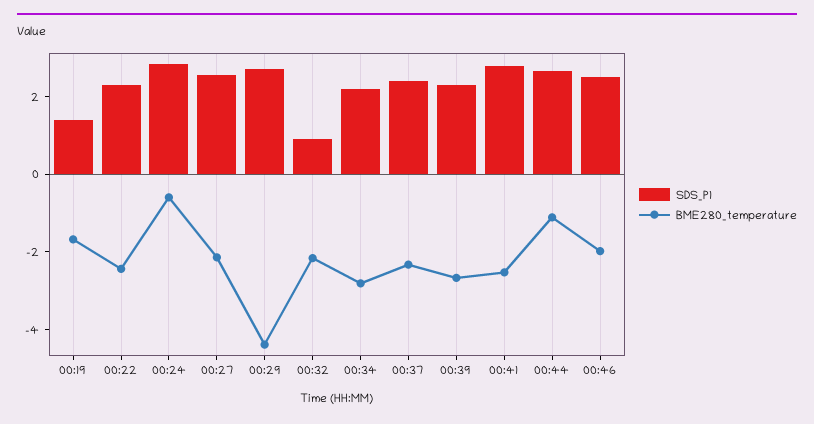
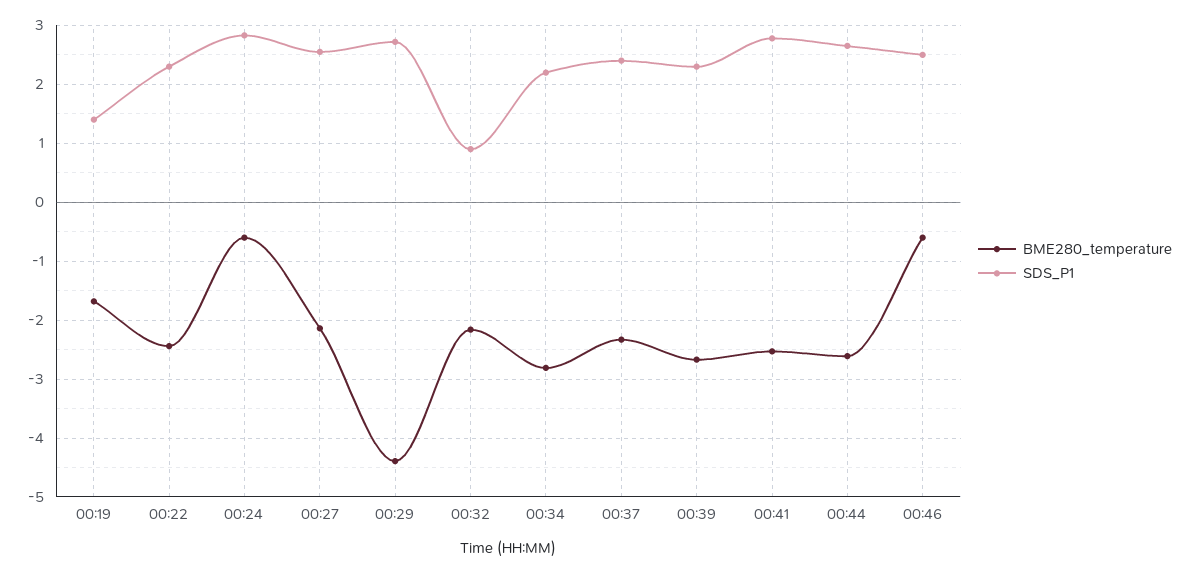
BME280_temperature, 00:44: -1 -> -2.6
BME280_temperature, 00:46: -2 -> -0.6

